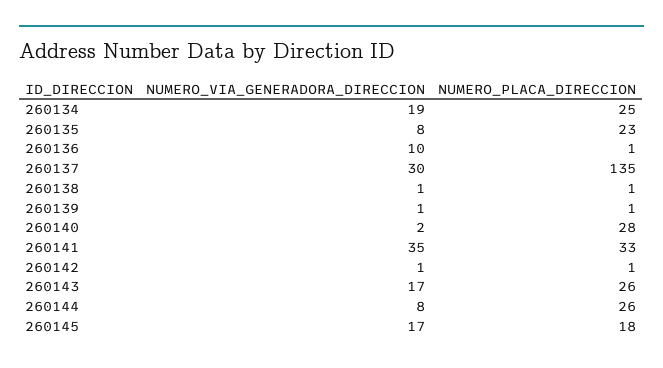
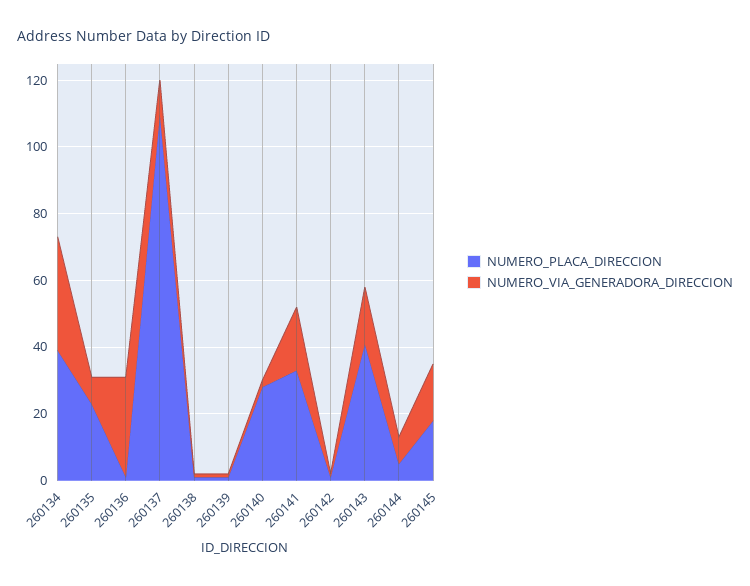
NUMERO_VIA_GENERADORA_DIRECCION, 260134: 19 -> 35
NUMERO_PLACA_DIRECCION, 260134: 25 -> 40
NUMERO_VIA_GENERADORA_DIRECCION, 260136: 10 -> 30
NUMERO_VIA_GENERADORA_DIRECCION, 260137: 30 -> 10
NUMERO_PLACA_DIRECCION, 260137: 135 -> 110
NUMERO_VIA_GENERADORA_DIRECCION, 260141: 35 -> 20
NUMERO_PLACA_DIRECCION, 260143: 26 -> 40
NUMERO_PLACA_DIRECCION, 260144: 26 -> 5

